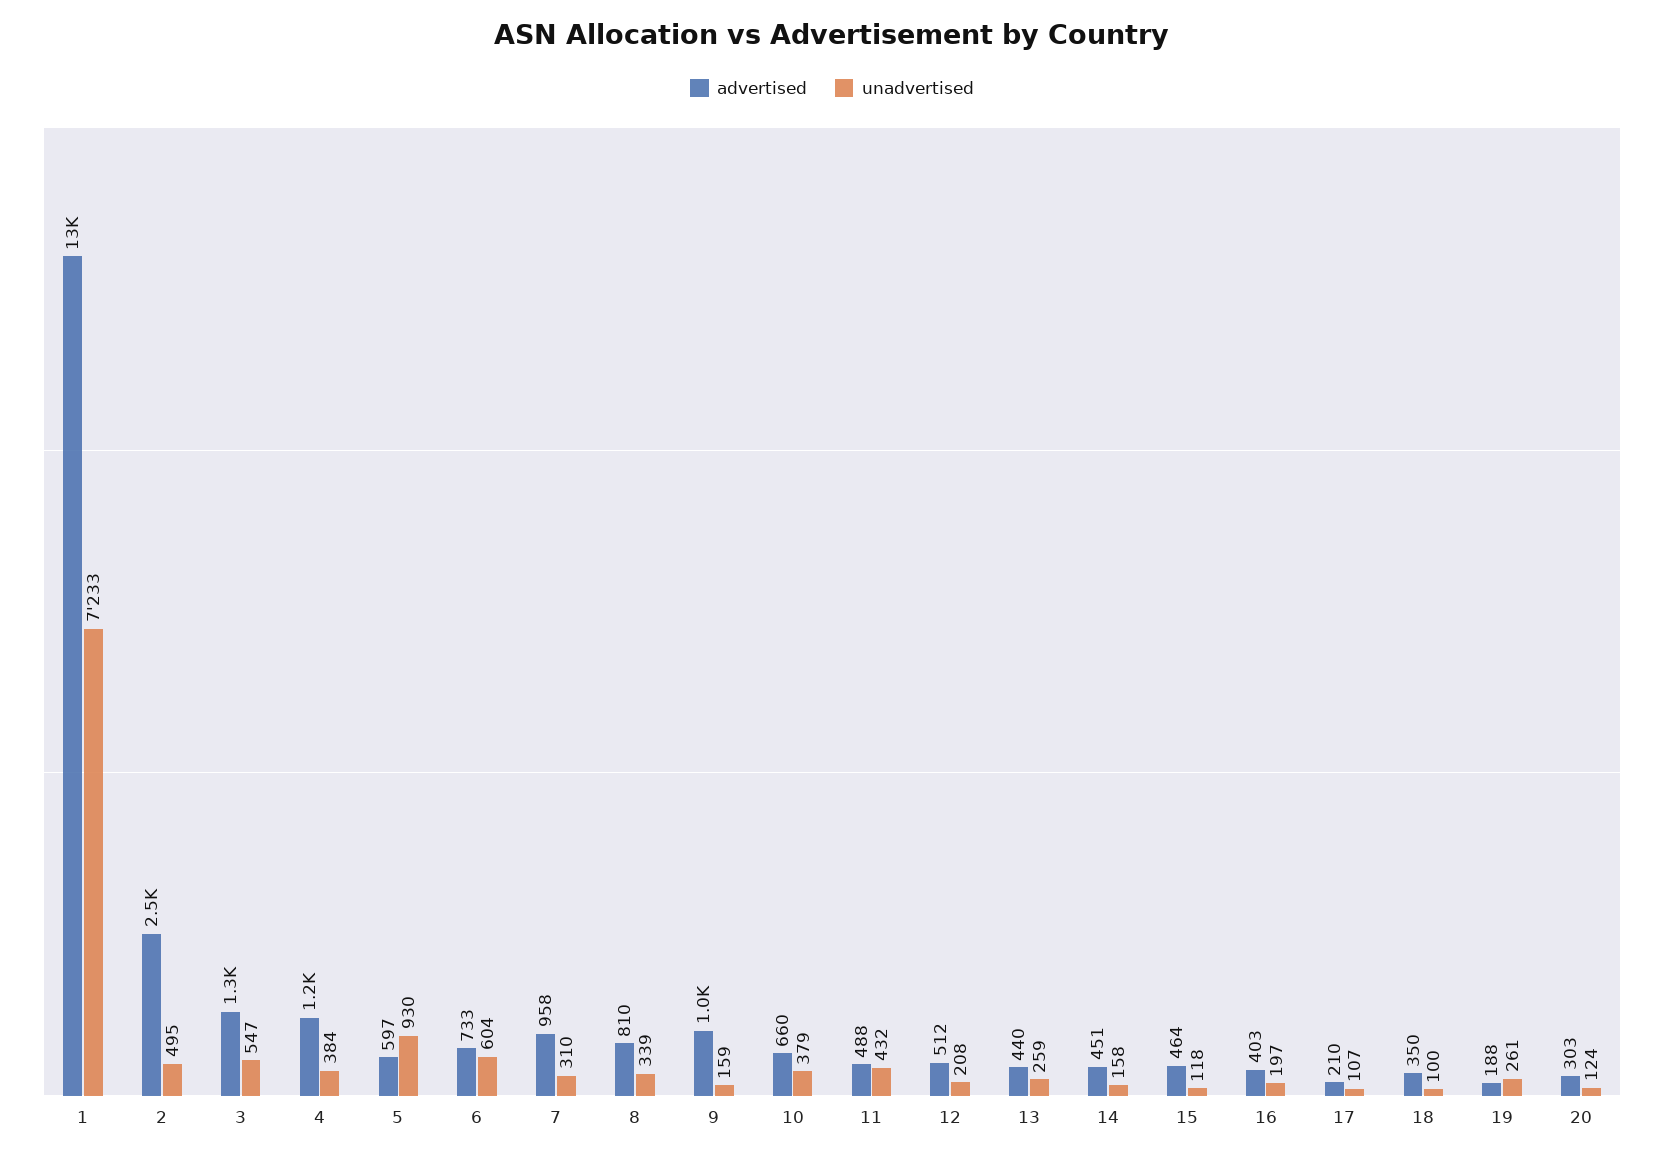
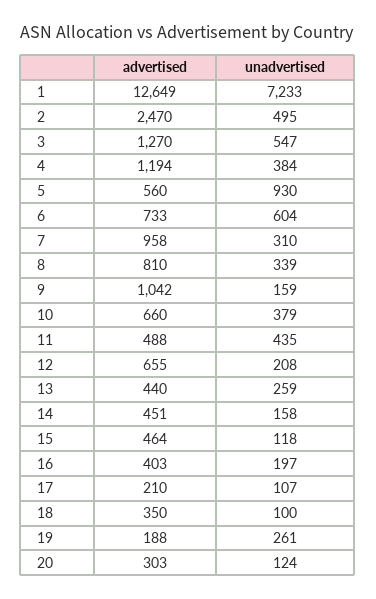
advertised, 5: 597 -> 560
unadvertised, 11: 432 -> 435
advertised, 12: 512 -> 655

